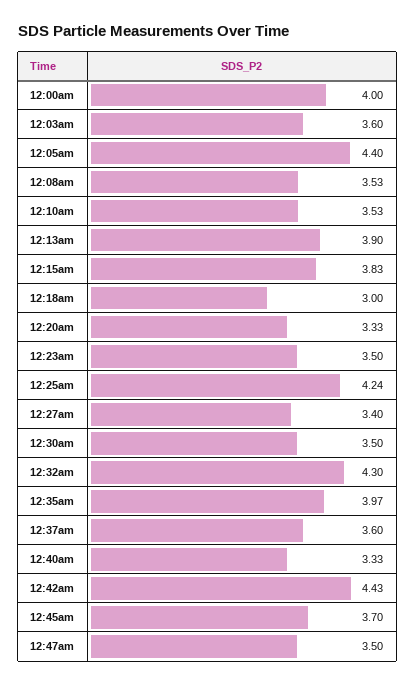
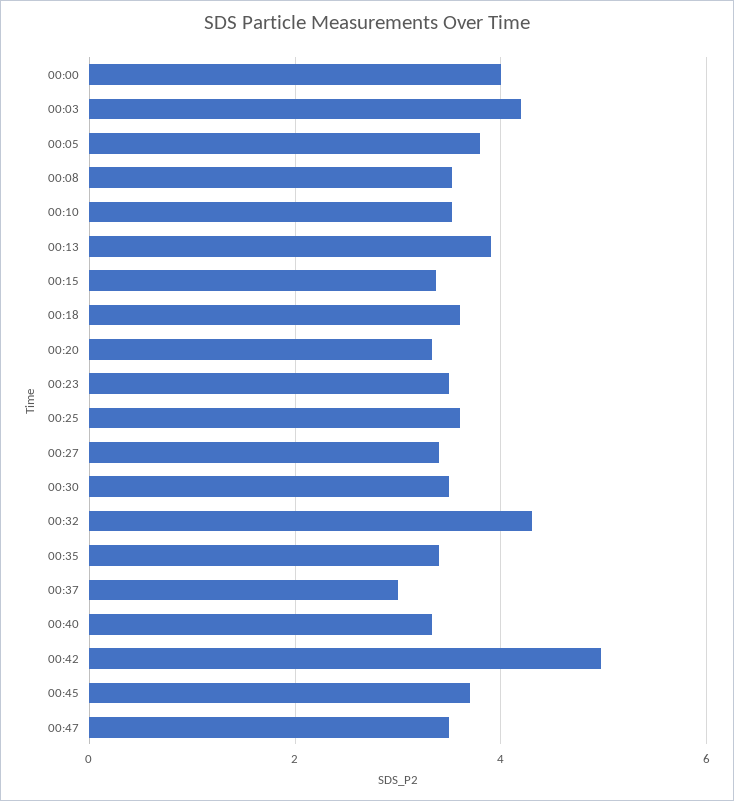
12:03am: 3.6 -> 4.2
12:05am: 4.4 -> 3.8
12:15am: 3.83 -> 3.4
12:18am: 3 -> 3.6
12:25am: 4.24 -> 3.6
12:35am: 3.97 -> 3.4
12:37am: 3.6 -> 3
12:42am: 4.43 -> 5

